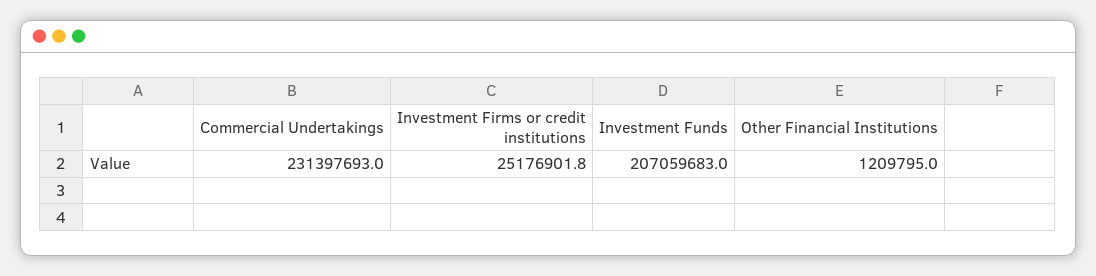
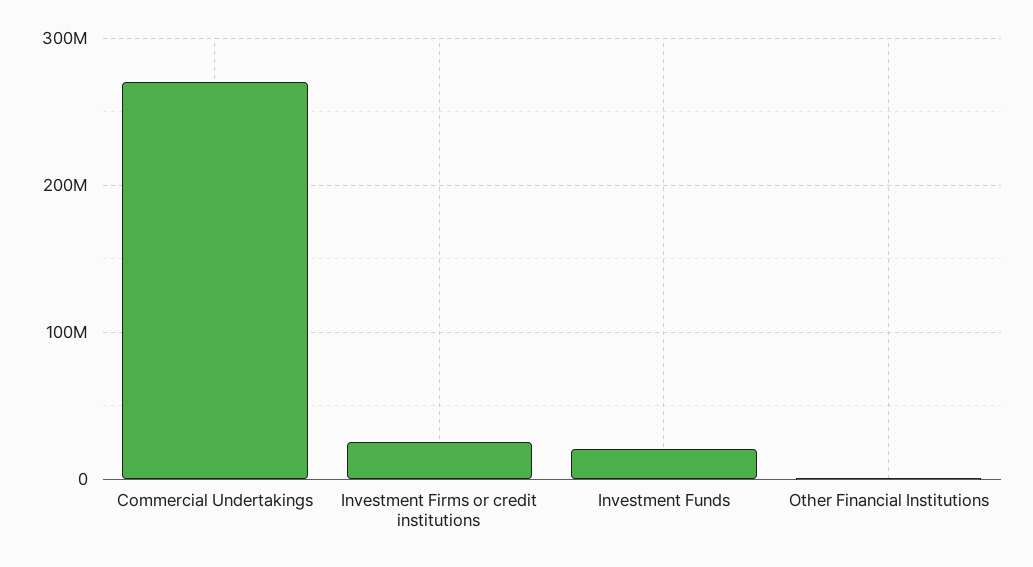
Commercial Undertakings: 231397693 -> 270000000
Investment Funds: 207059683 -> 20000000

